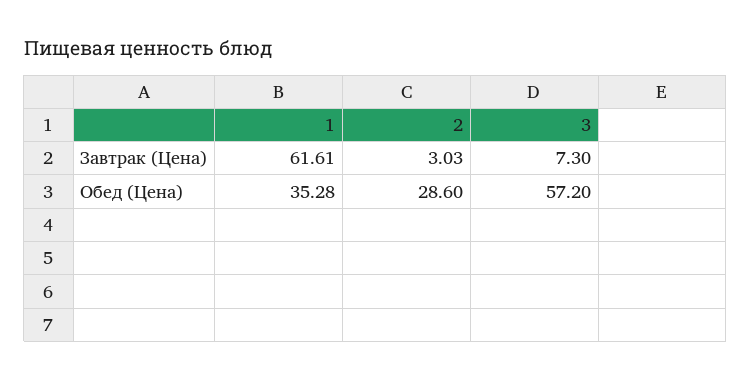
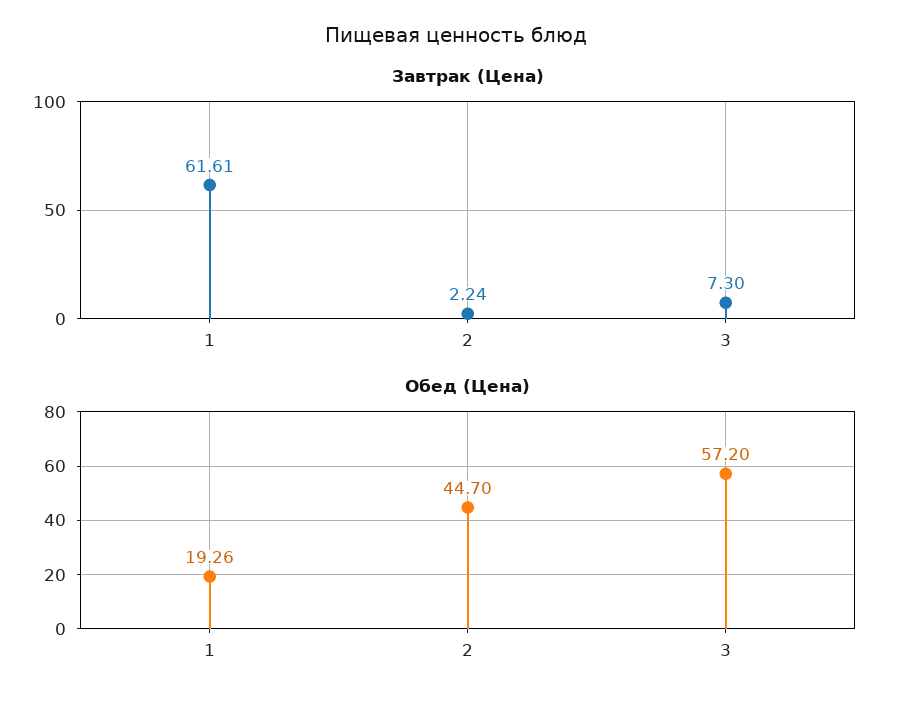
Завтрак (Цена), 2: 3.03 -> 2.24
Обед (Цена), 1: 35.28 -> 19.26
Обед (Цена), 2: 28.6 -> 44.7

